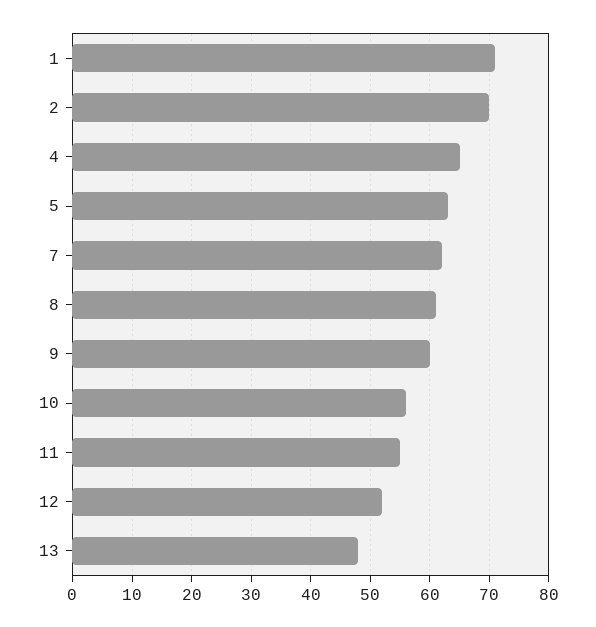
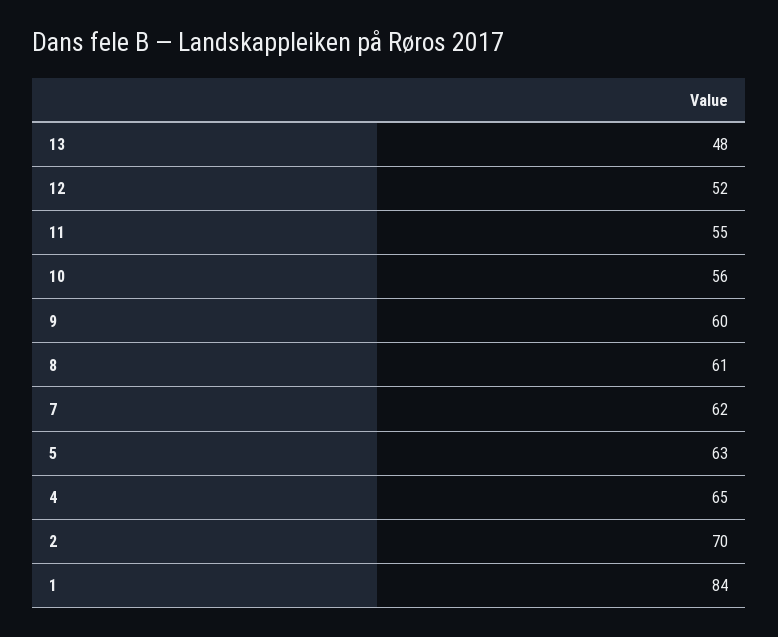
1: 70 -> 84

